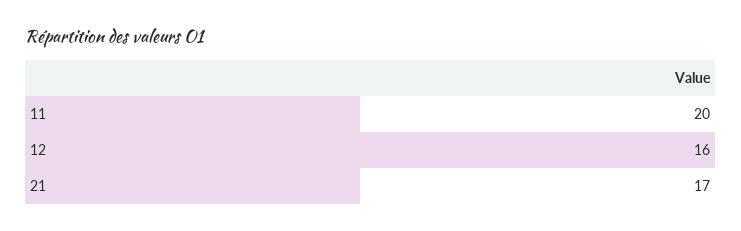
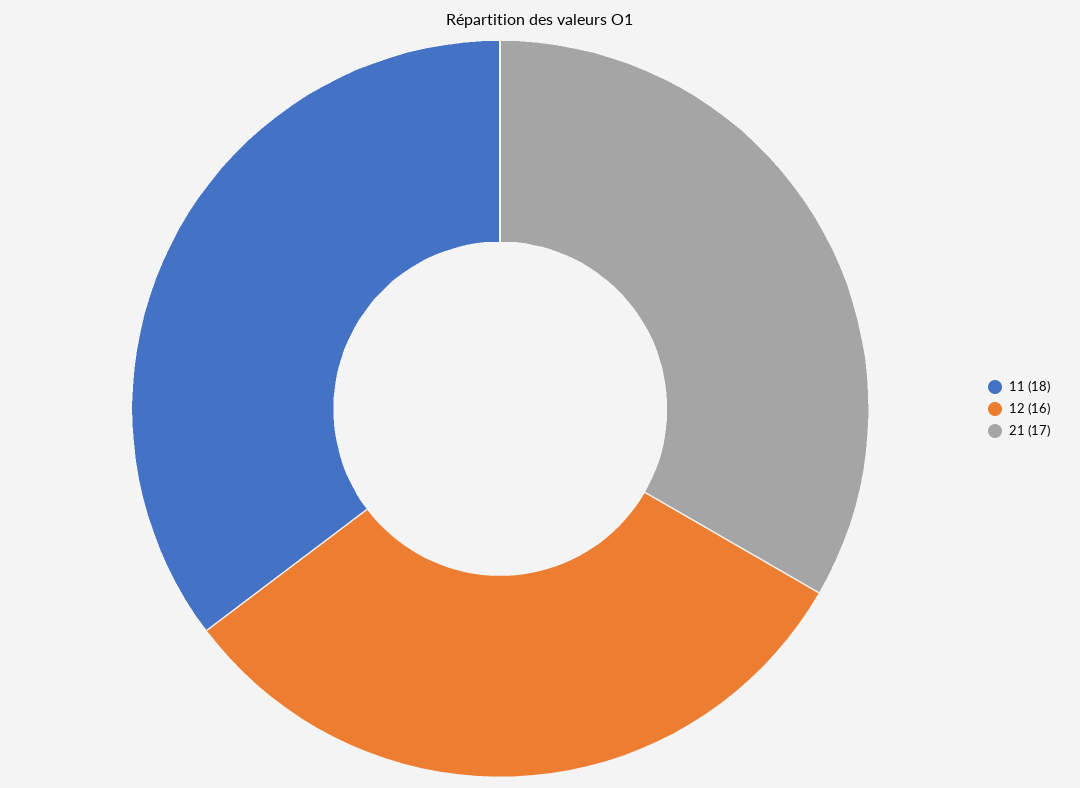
11: 20 -> 18

